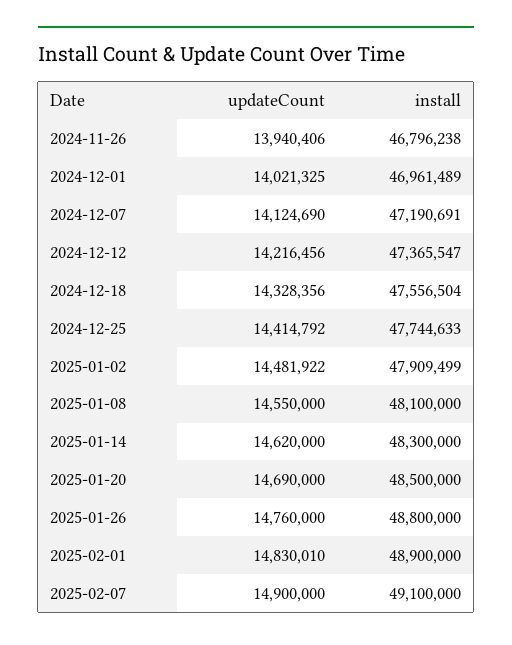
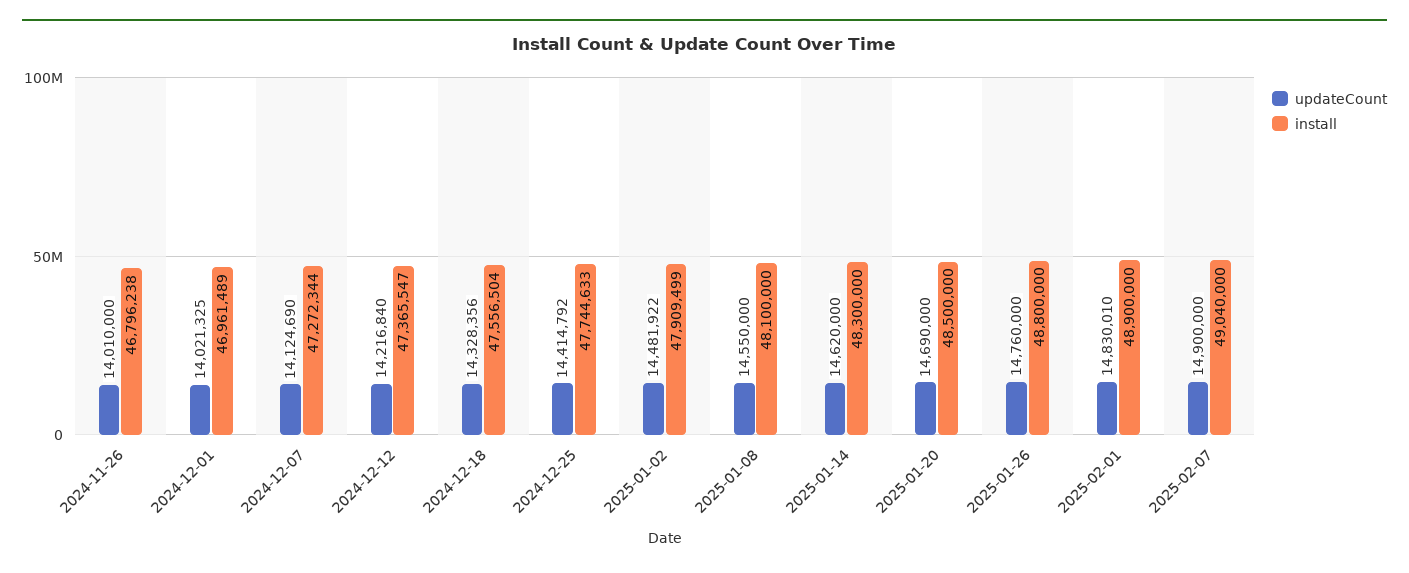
updateCount, 2024-11-26: 13940406 -> 14010000
install, 2024-12-07: 47190691 -> 47272344
updateCount, 2024-12-12: 14216456 -> 14216840
install, 2025-02-07: 49100000 -> 49040000

